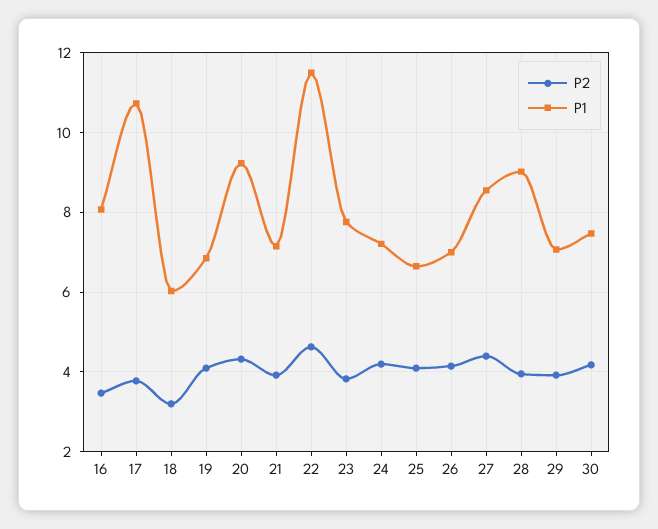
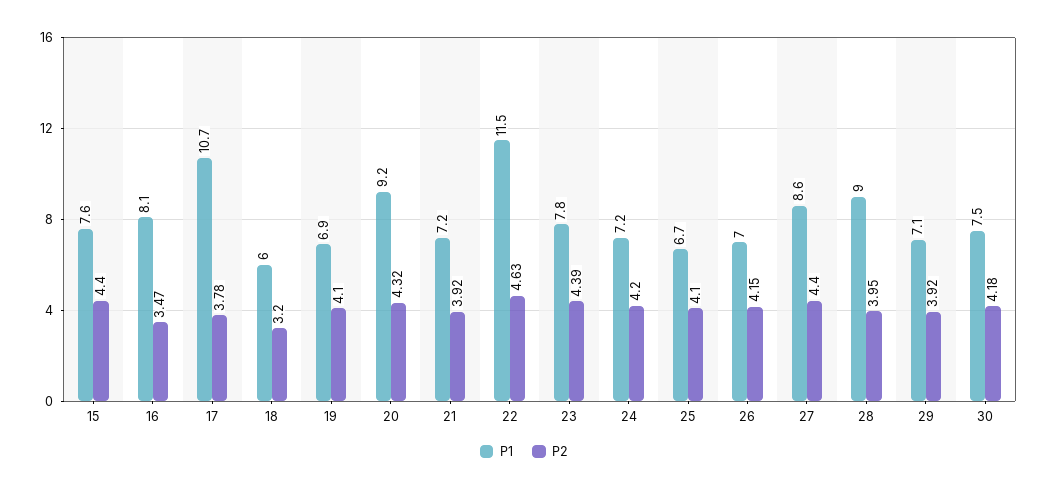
P2, 23: 3.8 -> 4.39
P1, 15: none -> 7.6
P2, 15: none -> 4.4

